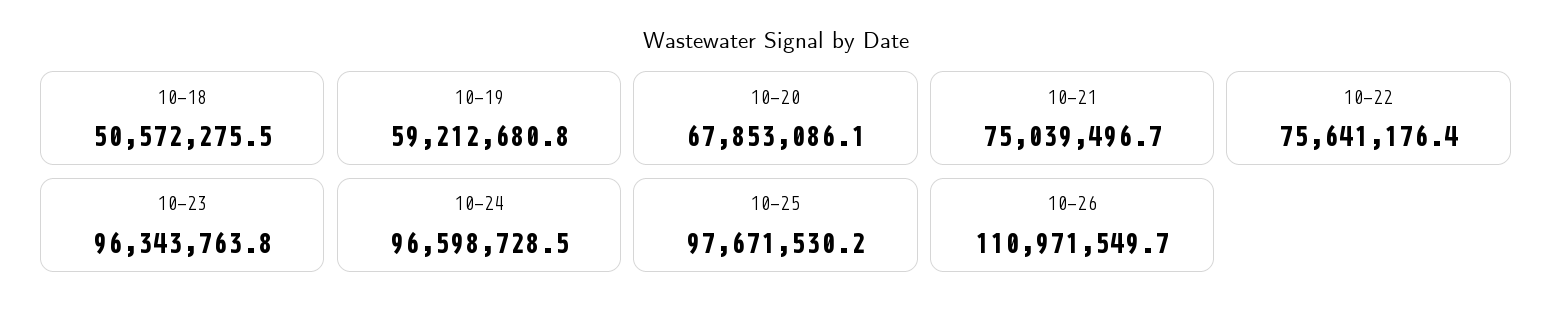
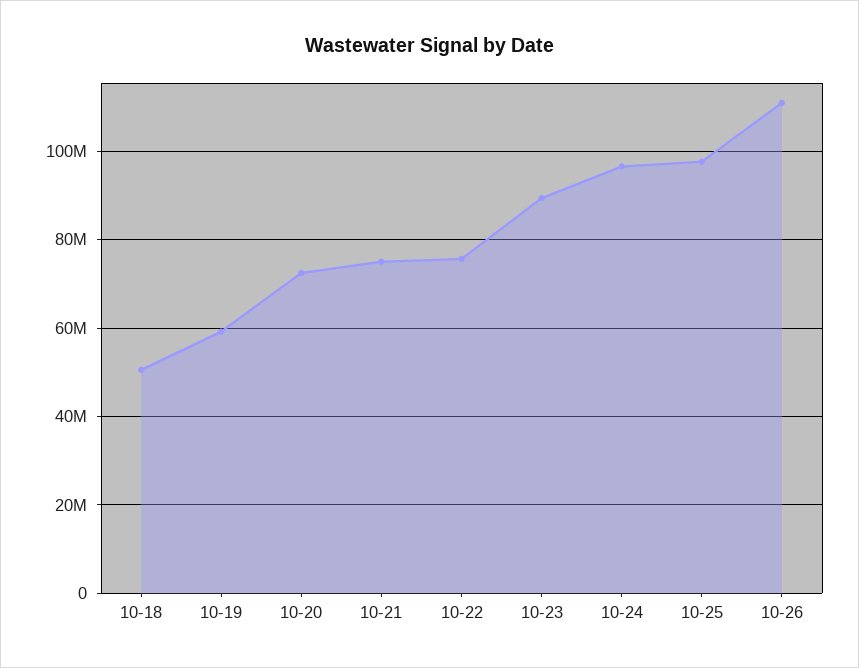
10-20: 67853086.1 -> 72000000
10-23: 96343763.8 -> 90000000

